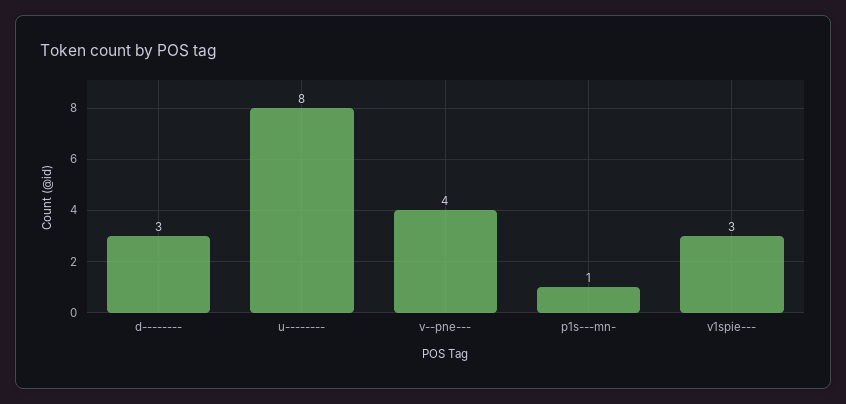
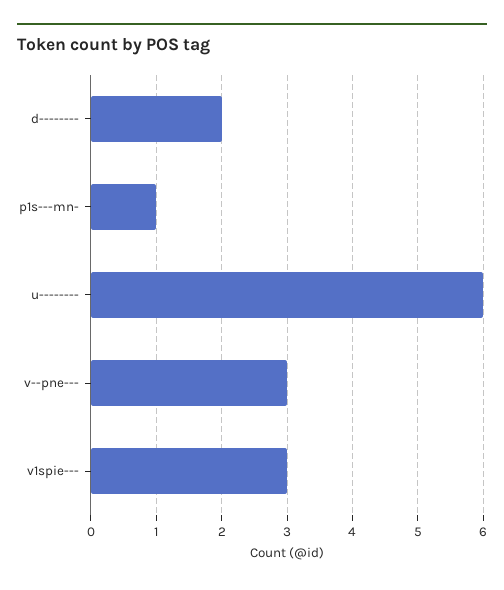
d--------: 3 -> 2
u--------: 8 -> 6
v--pne---: 4 -> 3

